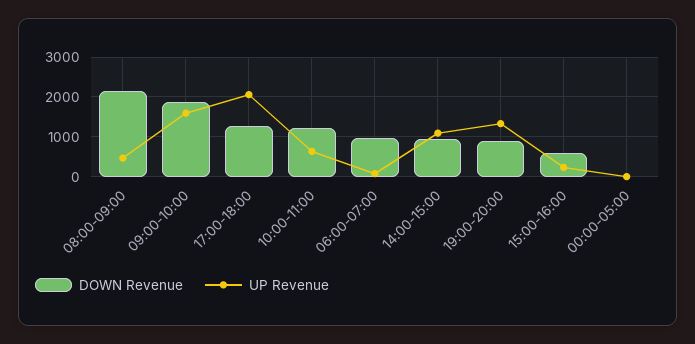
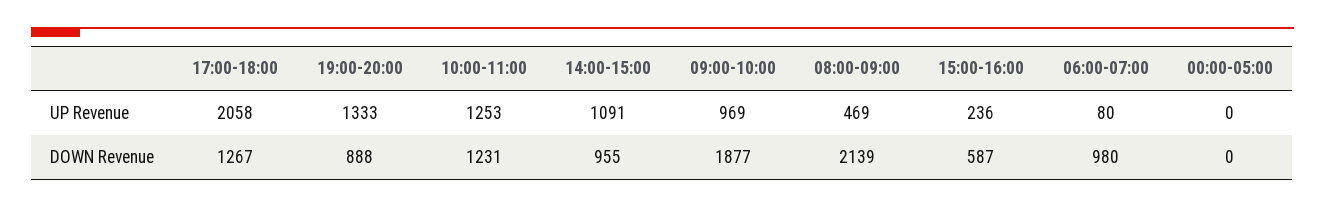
UP Revenue, 09:00-10:00: 1600 -> 969
UP Revenue, 10:00-11:00: 600 -> 1253

